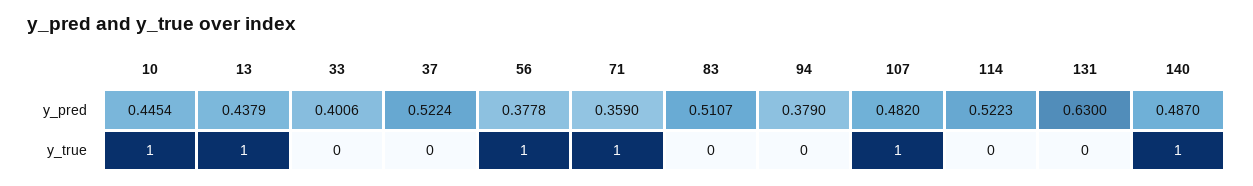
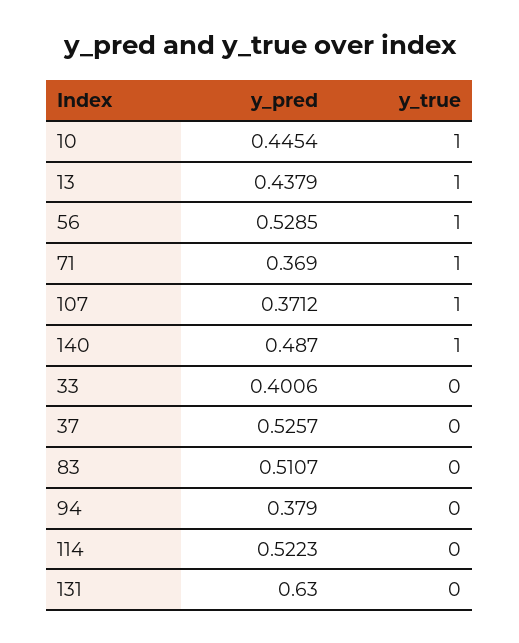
37, y_pred: 0.5224 -> 0.5257
56, y_pred: 0.3778 -> 0.5285
71, y_pred: 0.359 -> 0.369
107, y_pred: 0.482 -> 0.3712

